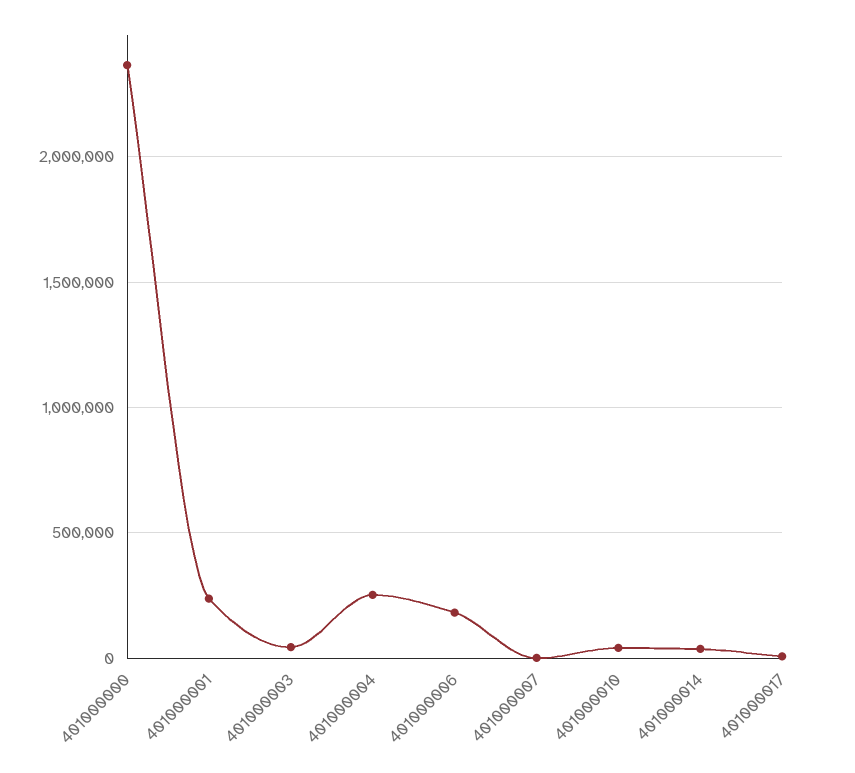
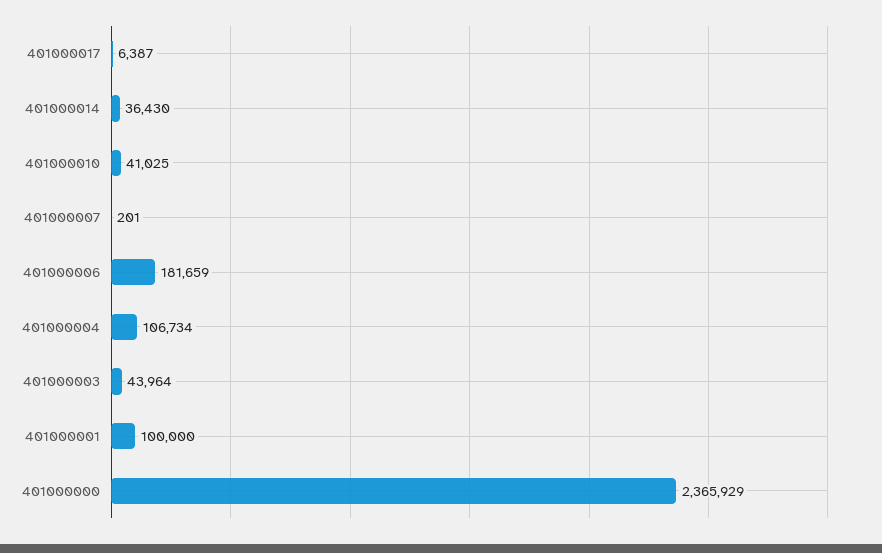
401000001: 250000 -> 100000
401000004: 250000 -> 106734

